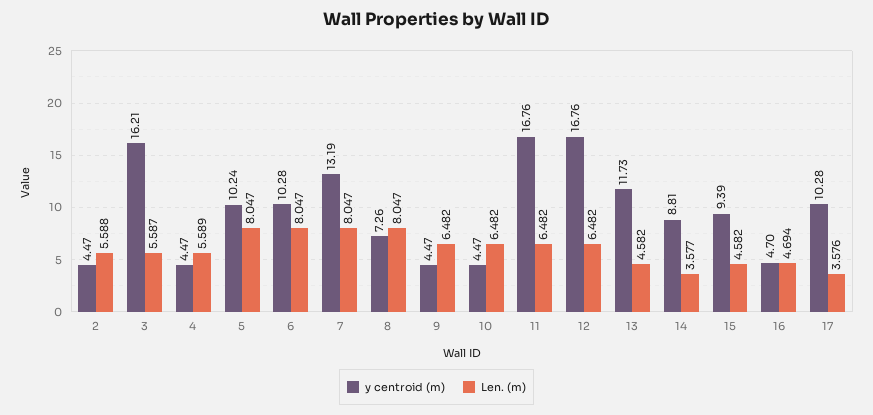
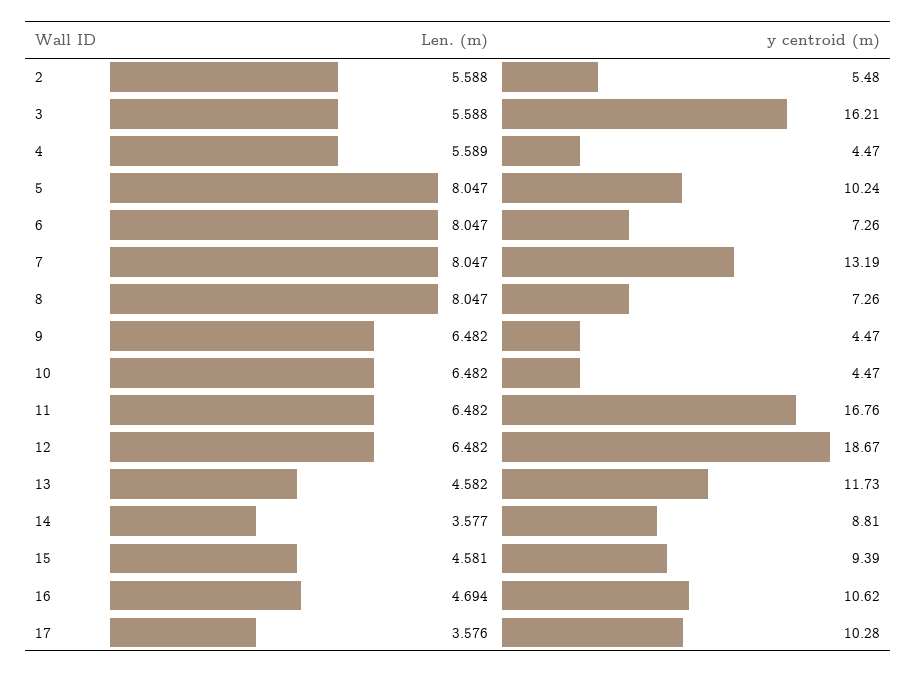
y centroid (m), 2: 4.47 -> 5.48
Len. (m), 3: 5.587 -> 5.588
y centroid (m), 6: 10.28 -> 7.26
y centroid (m), 12: 16.76 -> 18.67
Len. (m), 15: 4.582 -> 4.581
y centroid (m), 16: 4.7 -> 10.62

